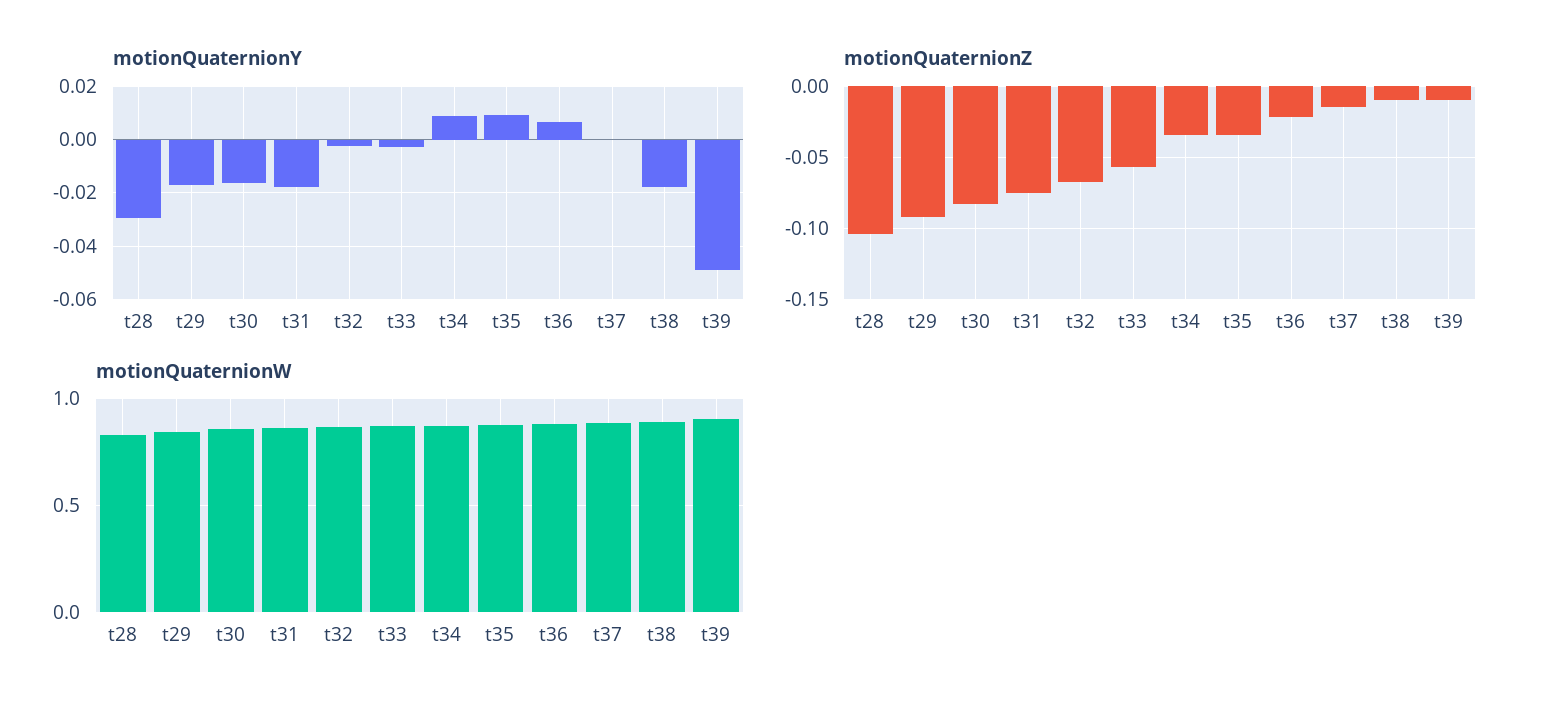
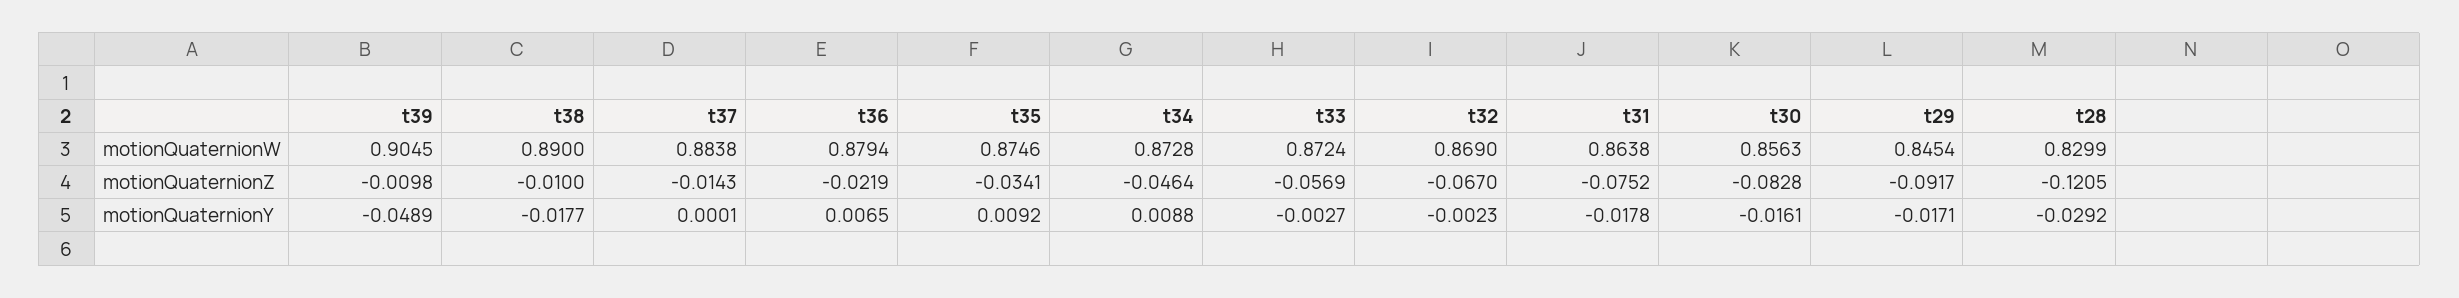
motionQuaternionZ, t28: -0.105 -> -0.1205
motionQuaternionZ, t34: -0.035 -> -0.0464

